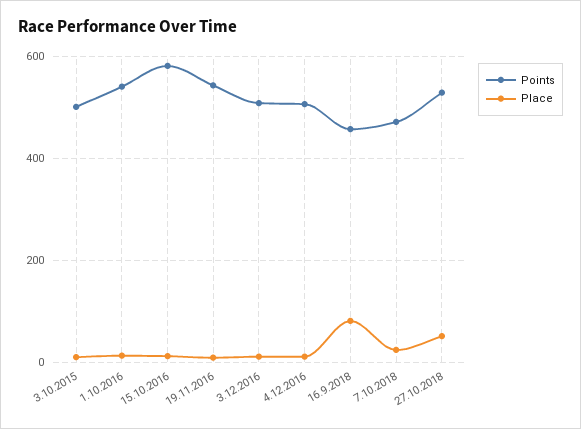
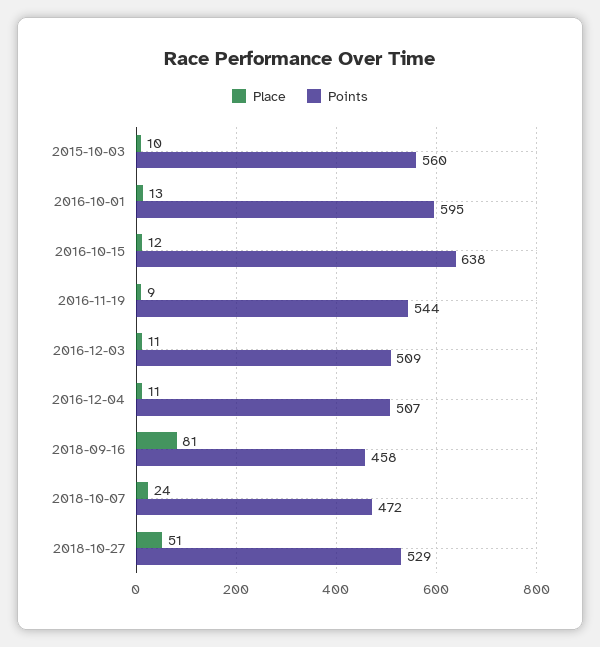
Points, 3.10.2015: 500 -> 560
Points, 1.10.2016: 540 -> 595
Points, 15.10.2016: 580 -> 638

